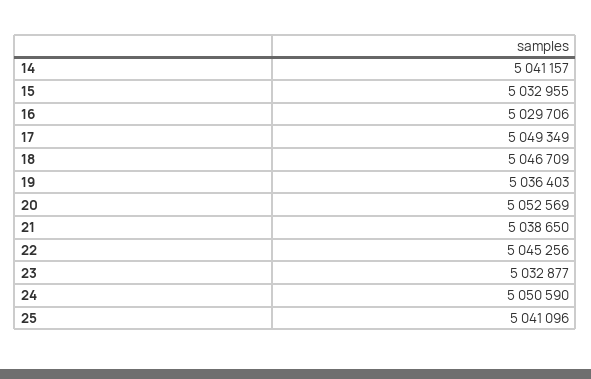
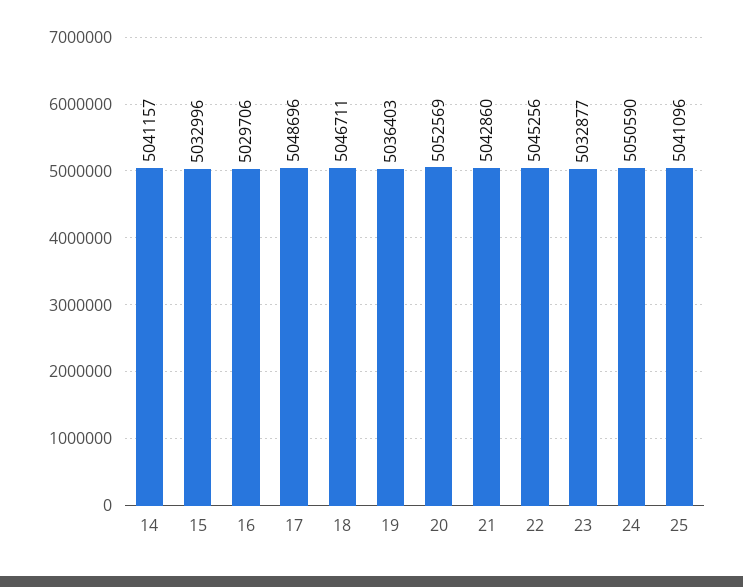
15: 5032955 -> 5032996
17: 5049349 -> 5048696
18: 5046709 -> 5046711
21: 5038650 -> 5042860

